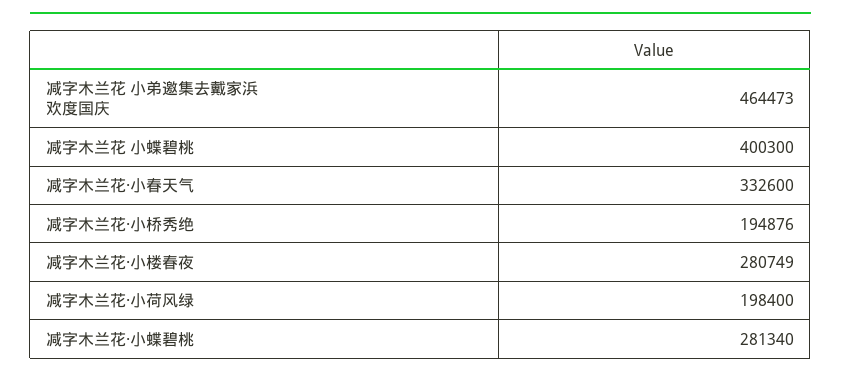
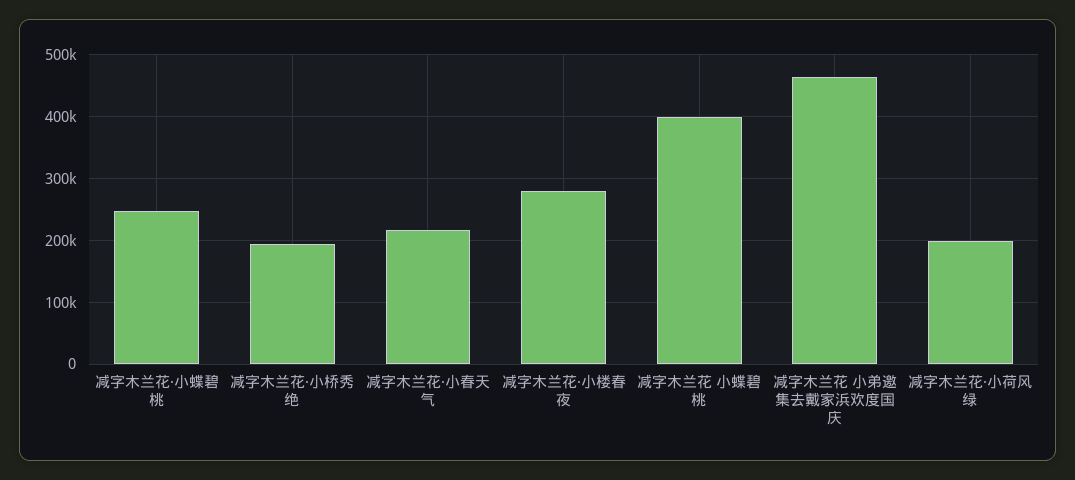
减字木兰花·小春天气: 332600 -> 220000
减字木兰花·小蝶碧桃: 281340 -> 250000

